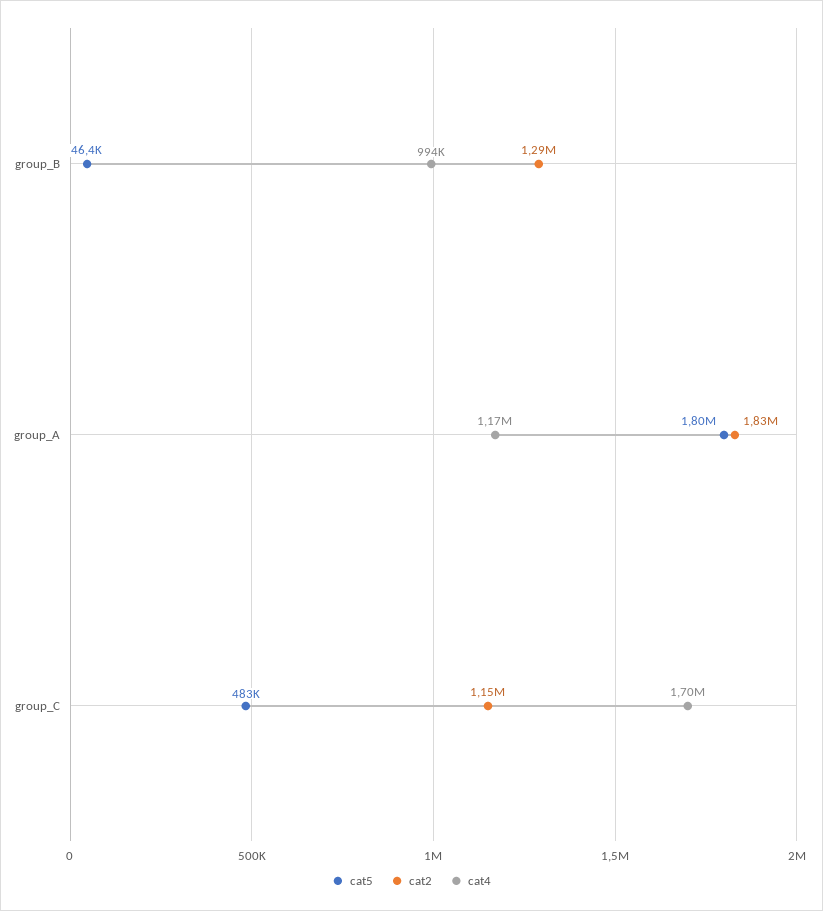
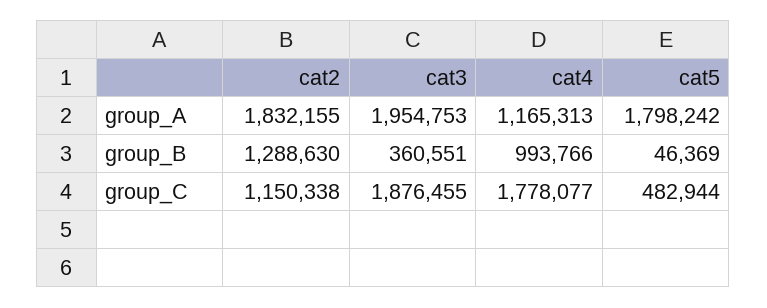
cat4, group_C: 1700000 -> 1778077
cat3, group_A: none -> 1954753
cat3, group_B: none -> 360551
cat3, group_C: none -> 1876455

